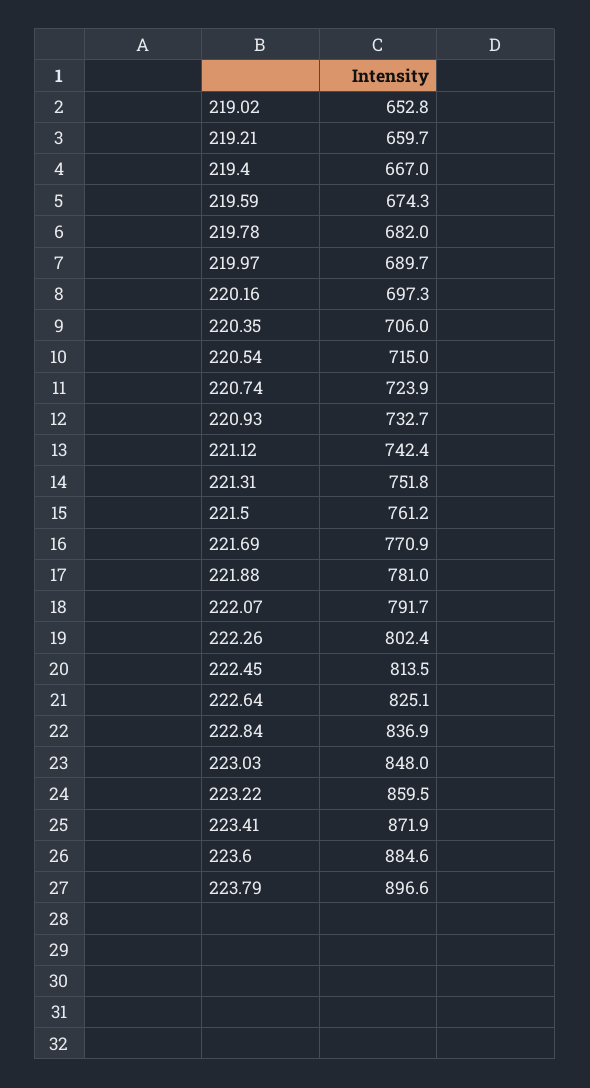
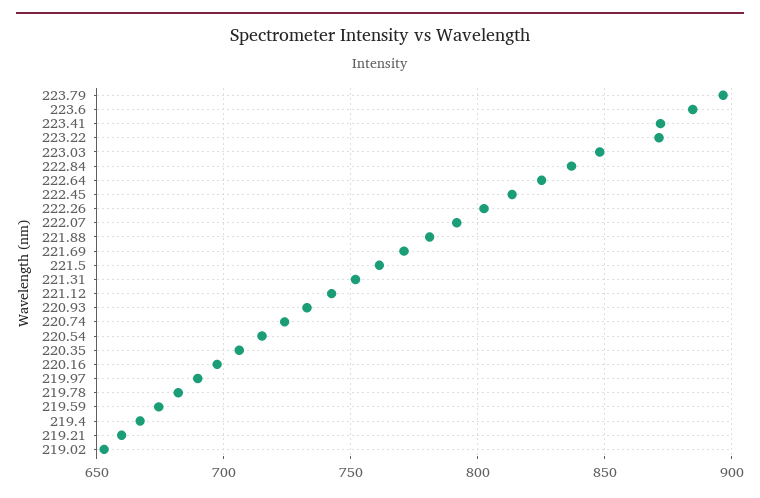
223.22: 859.5 -> 870

